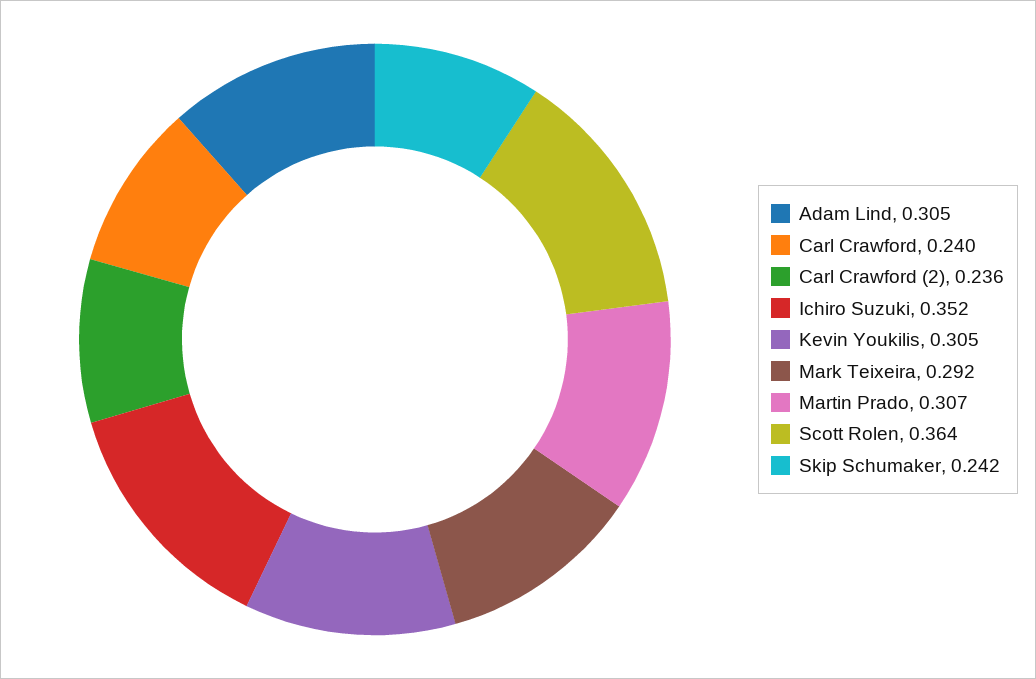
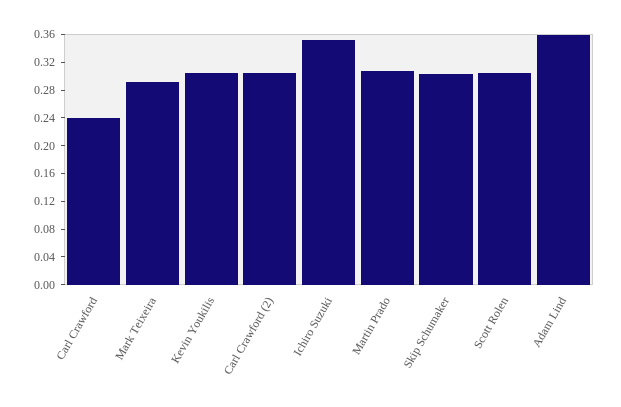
Adam Lind: 0.305 -> 0.36
Carl Crawford (2): 0.236 -> 0.3
Scott Rolen: 0.364 -> 0.3
Skip Schumaker: 0.242 -> 0.3

